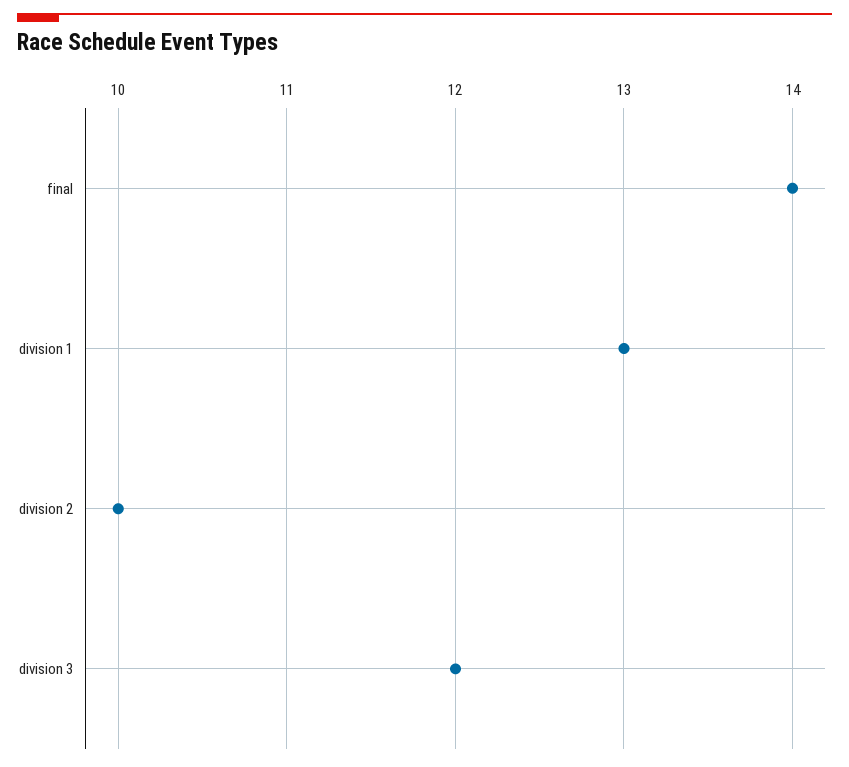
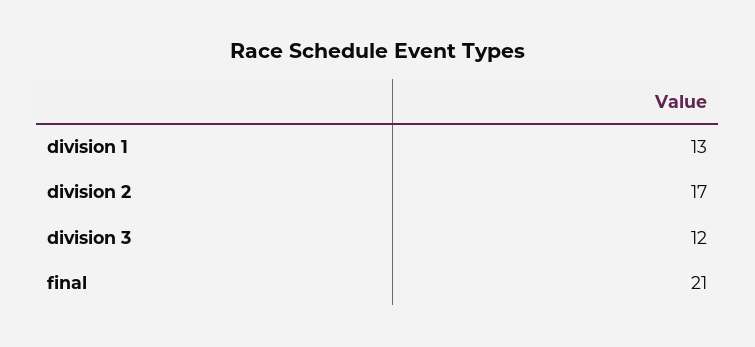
final: 14 -> 21
division 2: 10 -> 17

